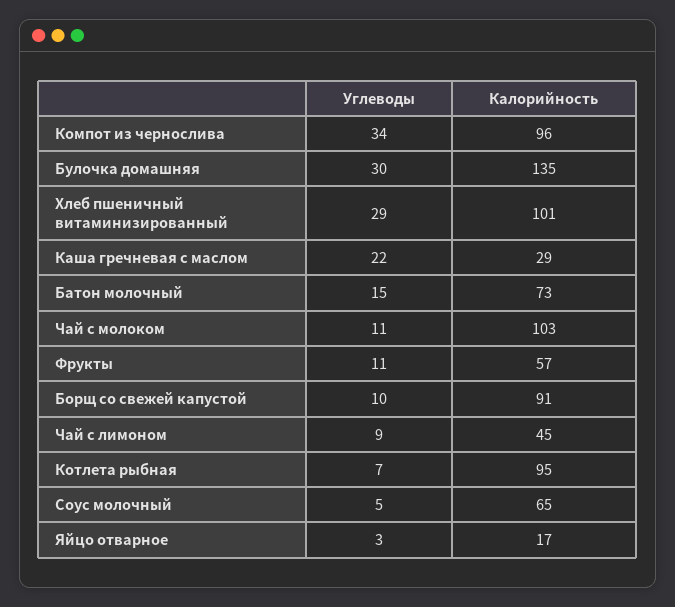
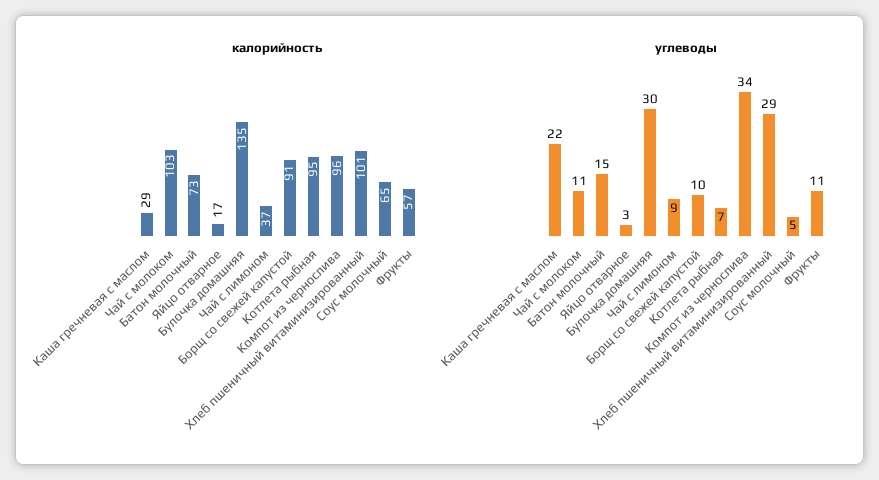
Калорийность, Чай с лимоном: 45 -> 37

